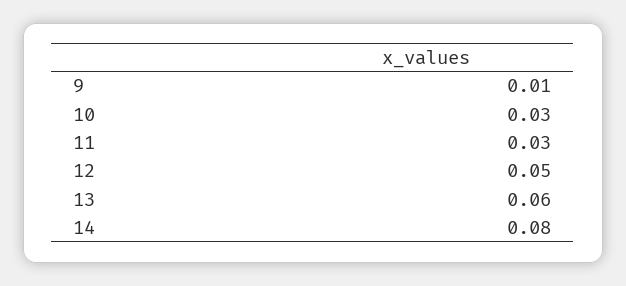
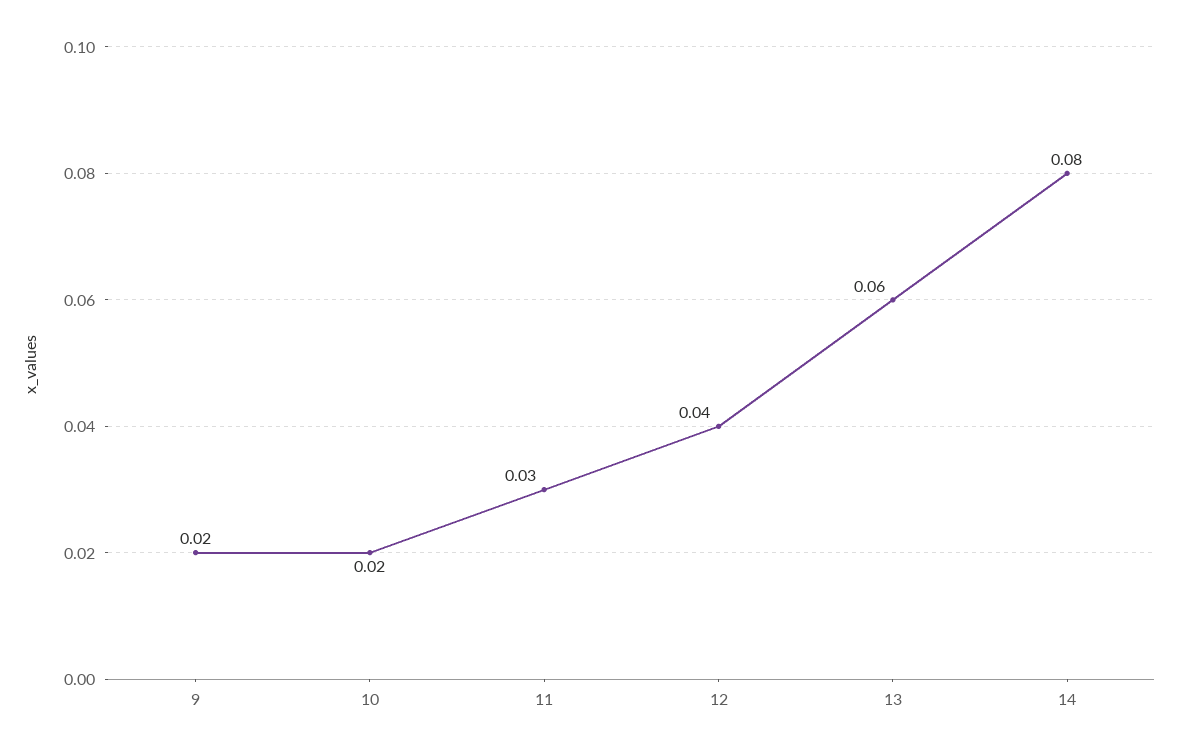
9: 0.01 -> 0.02
10: 0.03 -> 0.02
12: 0.05 -> 0.04

